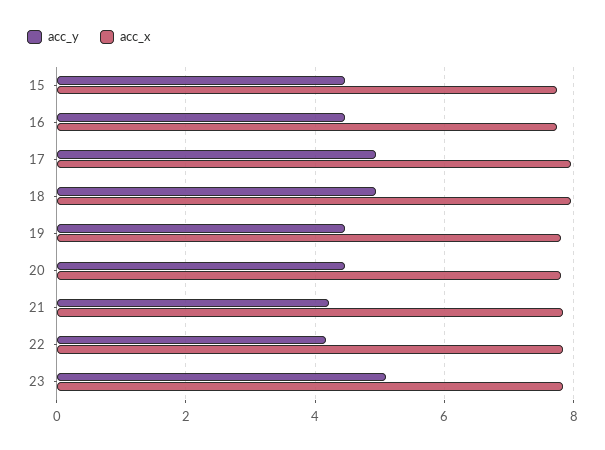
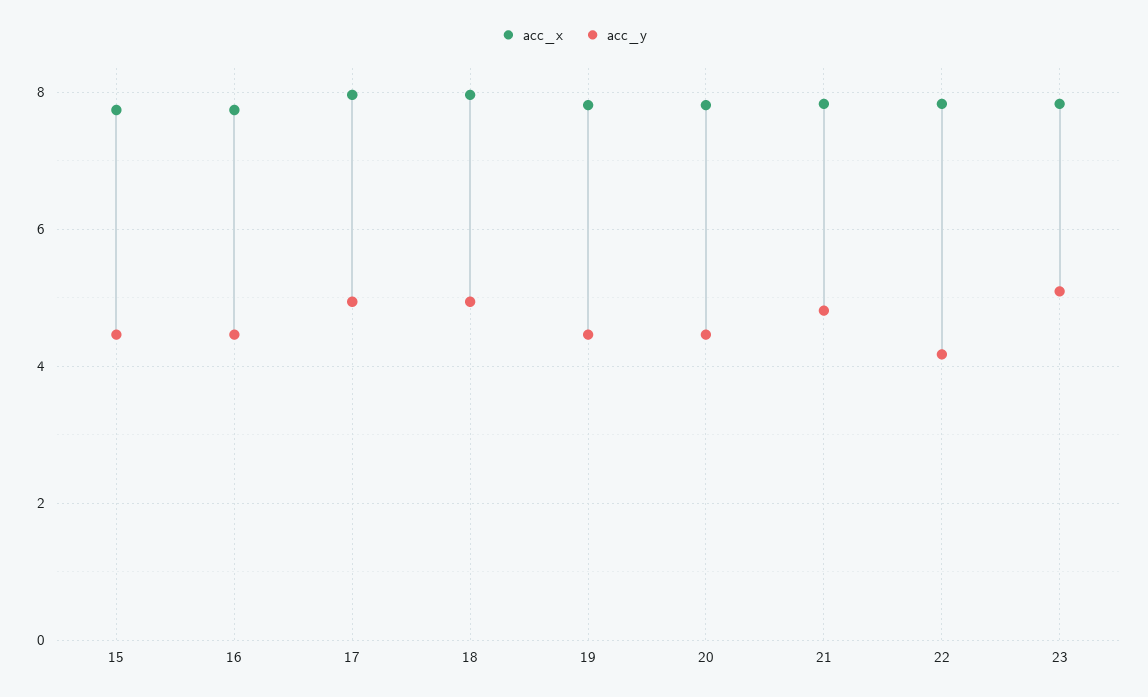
acc_y, 21: 4.2 -> 4.8

